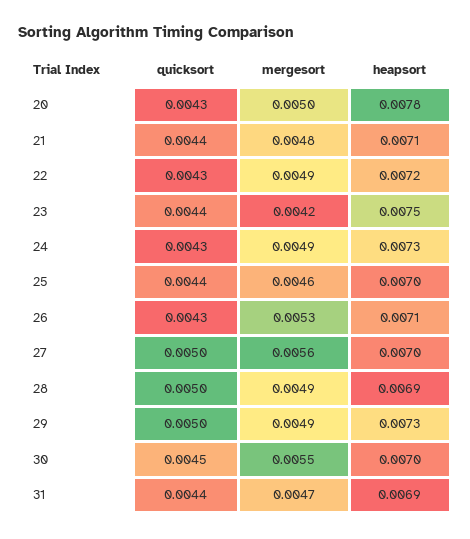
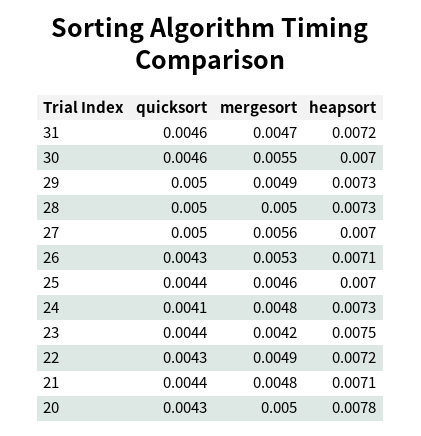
quicksort, 24: 0.0043 -> 0.0041
mergesort, 24: 0.0049 -> 0.0048
mergesort, 28: 0.0049 -> 0.005
heapsort, 28: 0.0069 -> 0.0073
quicksort, 30: 0.0045 -> 0.0046
quicksort, 31: 0.0044 -> 0.0046
heapsort, 31: 0.0069 -> 0.0072

